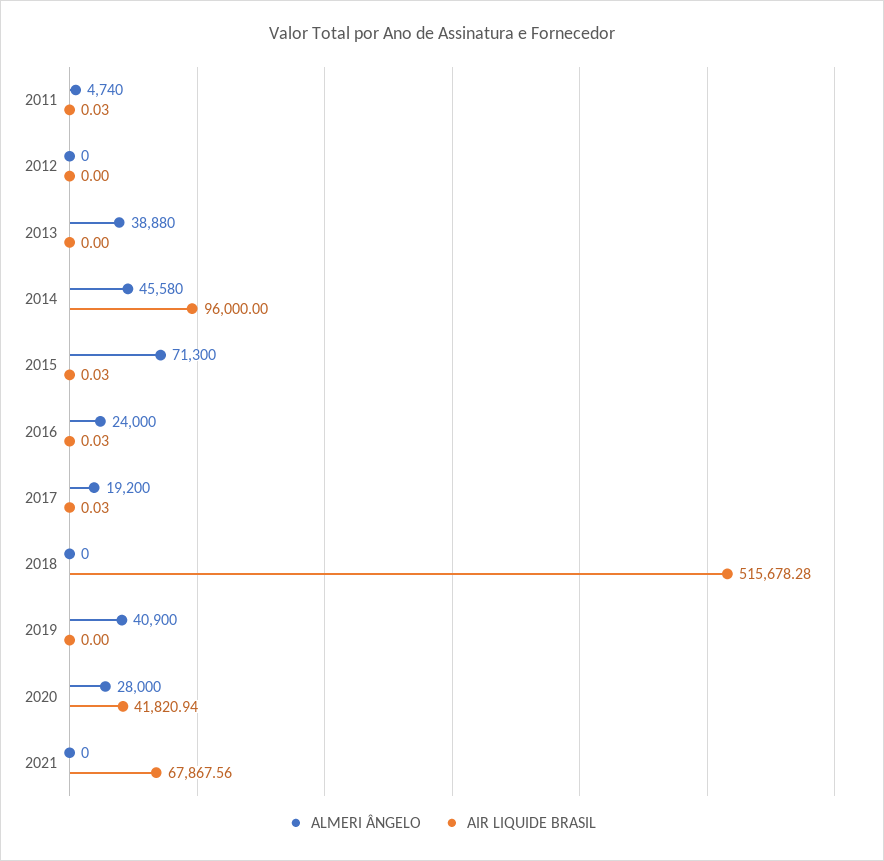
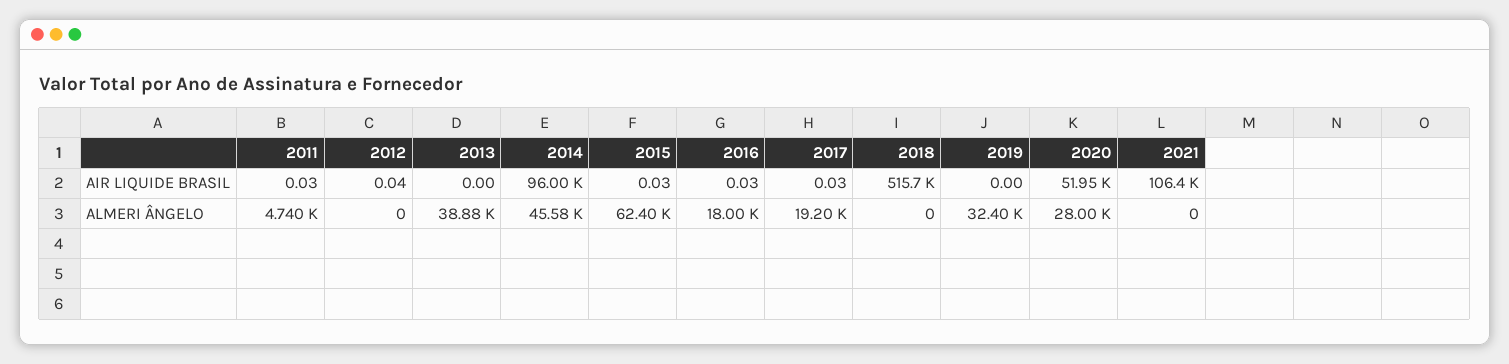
AIR LIQUIDE BRASIL, 2012: 0 -> 0.04
ALMERI ÂNGELO, 2015: 71300 -> 62400
ALMERI ÂNGELO, 2016: 24000 -> 18000
ALMERI ÂNGELO, 2019: 40900 -> 32400
AIR LIQUIDE BRASIL, 2020: 41820.94 -> 51950
AIR LIQUIDE BRASIL, 2021: 67867.56 -> 106400

